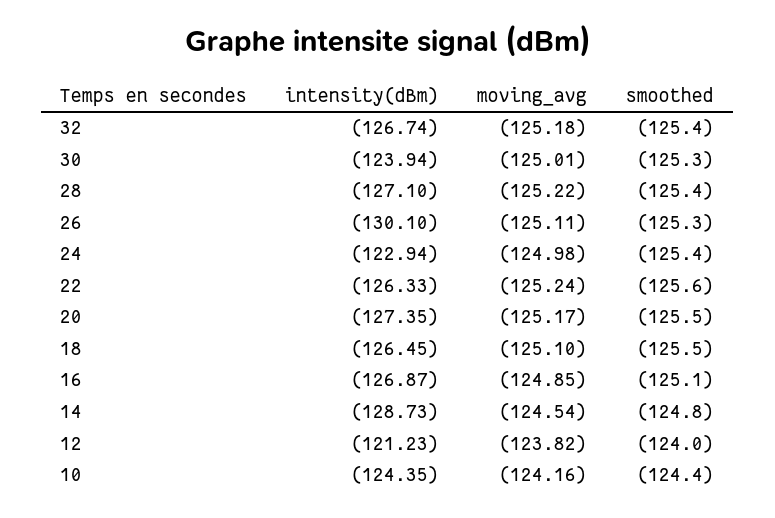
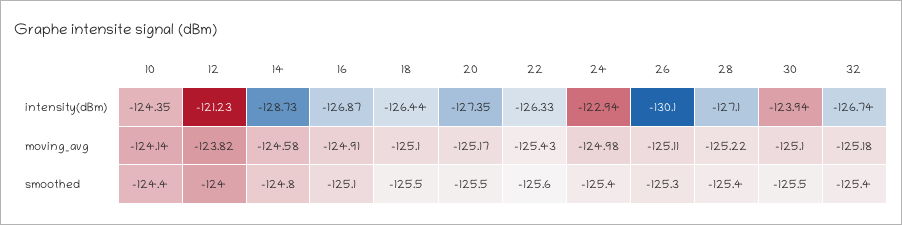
moving_avg, 30: -125.01 -> -125.1
smoothed, 30: -125.3 -> -125.5
moving_avg, 22: -125.24 -> -125.43
intensity(dBm), 18: -126.45 -> -126.44
moving_avg, 16: -124.85 -> -124.91
moving_avg, 14: -124.54 -> -124.58
moving_avg, 10: -124.16 -> -124.14

